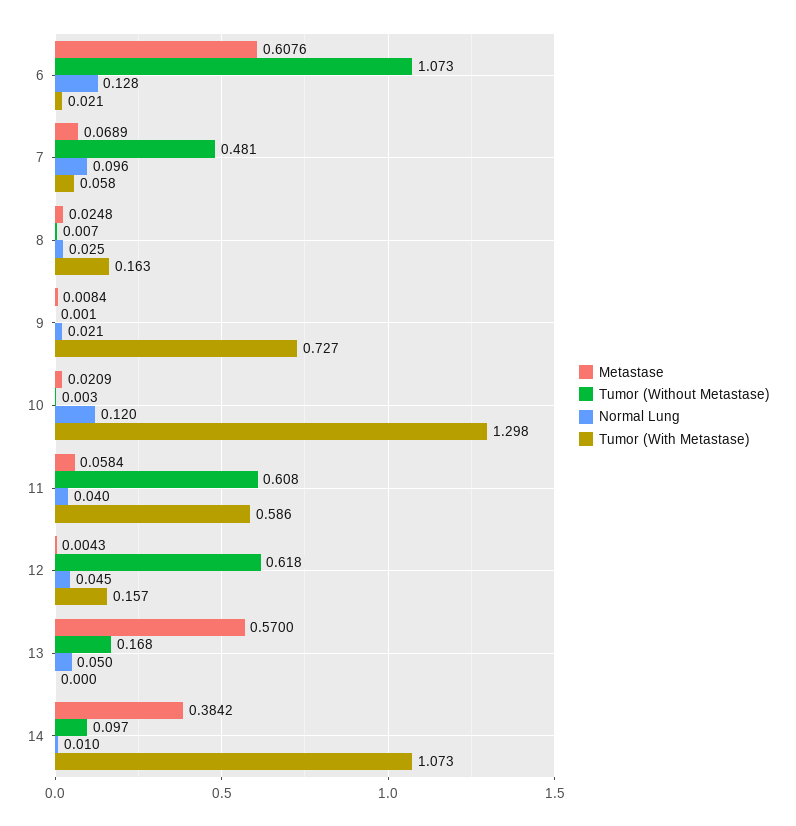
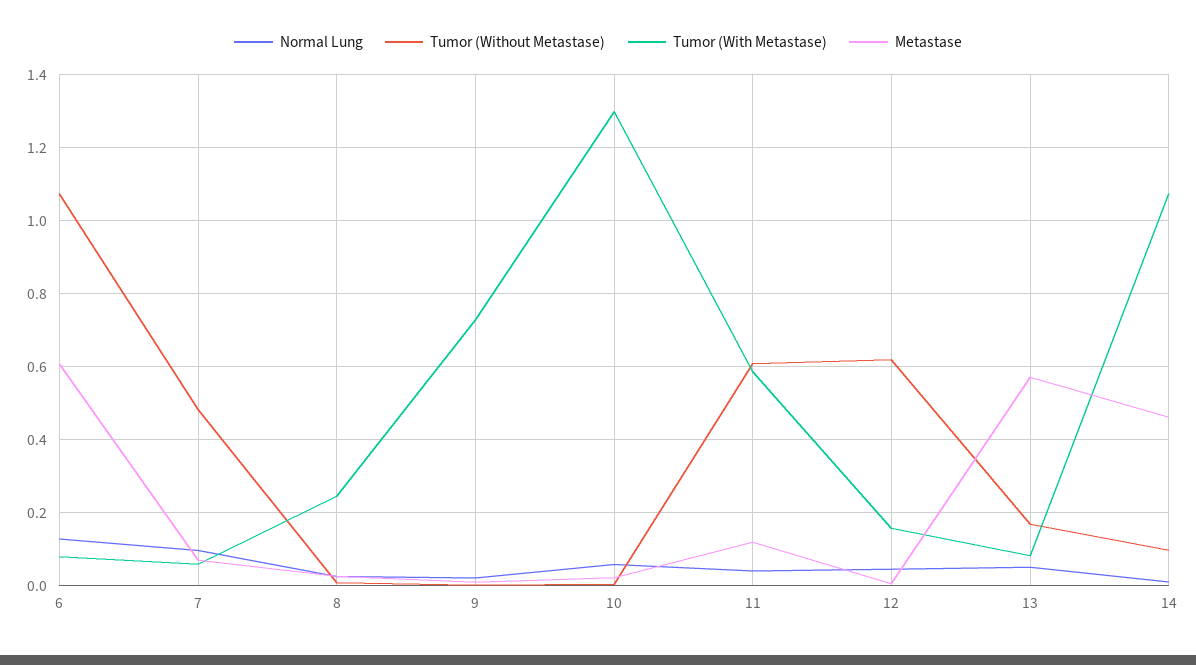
Tumor (With Metastase), 6: 0.021 -> 0.08
Tumor (With Metastase), 8: 0.163 -> 0.24
Normal Lung, 10: 0.12 -> 0.06
Metastase, 11: 0.0584 -> 0.12
Tumor (With Metastase), 13: 0 -> 0.08
Metastase, 14: 0.3842 -> 0.46

